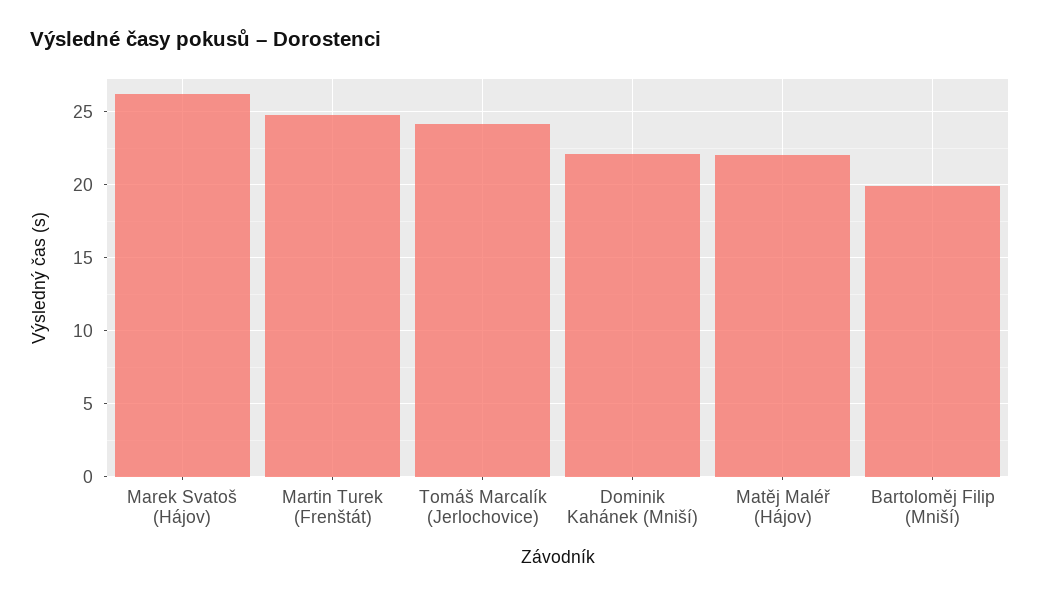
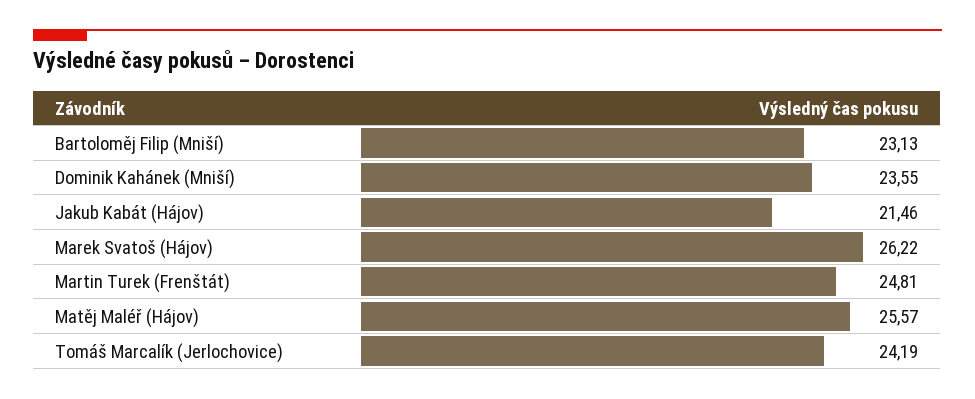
Dominik Kahánek (Mniší): 22 -> 23.55
Matěj Maléř (Hájov): 22 -> 25.57
Bartoloměj Filip (Mniší): 20 -> 23.13
Jakub Kabát (Hájov): none -> 21.46

